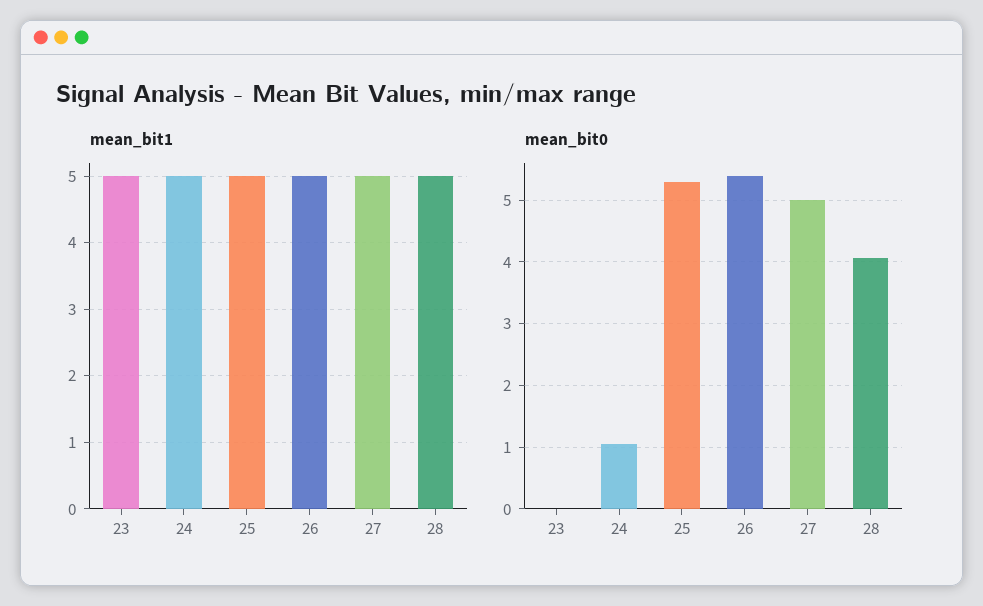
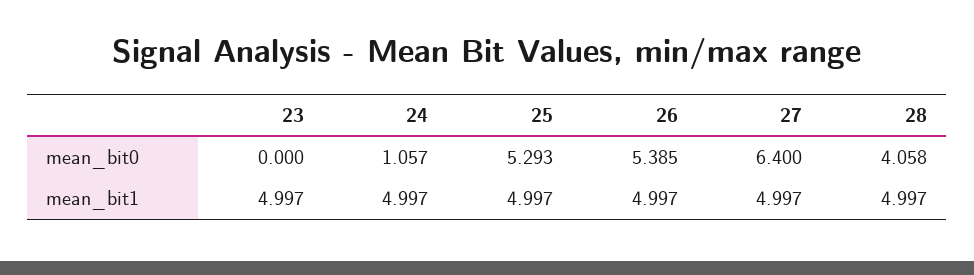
mean_bit0, 27: 5 -> 6.4

